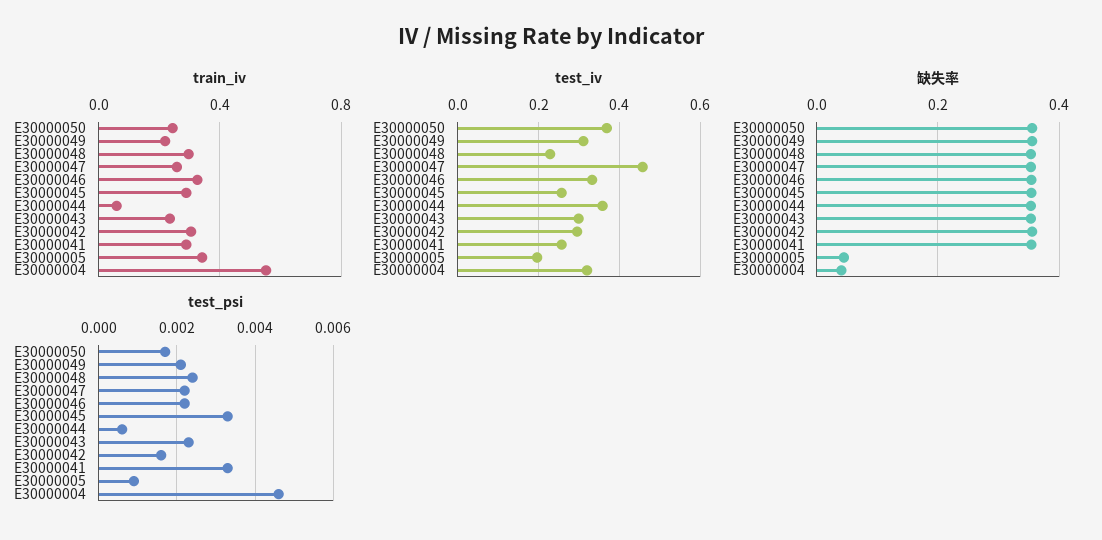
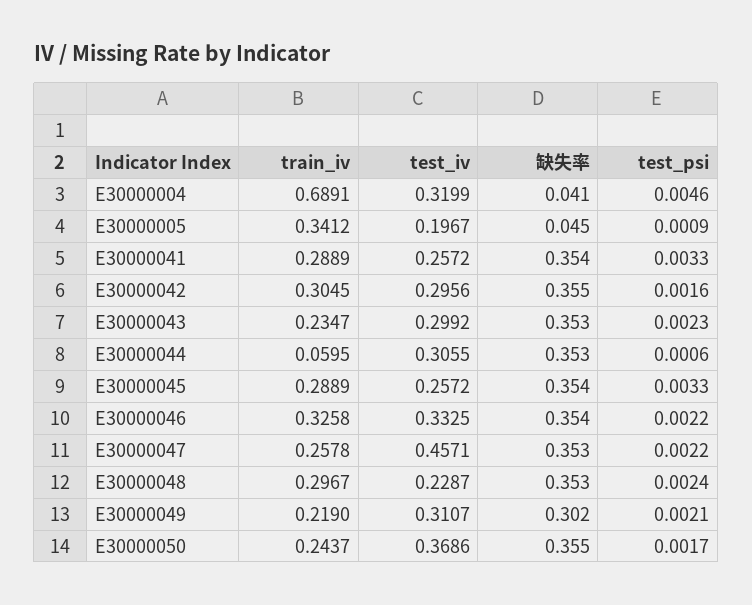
train_iv, E30000004: 0.55 -> 0.6891
test_iv, E30000044: 0.36 -> 0.3055
缺失率, E30000049: 0.36 -> 0.302

